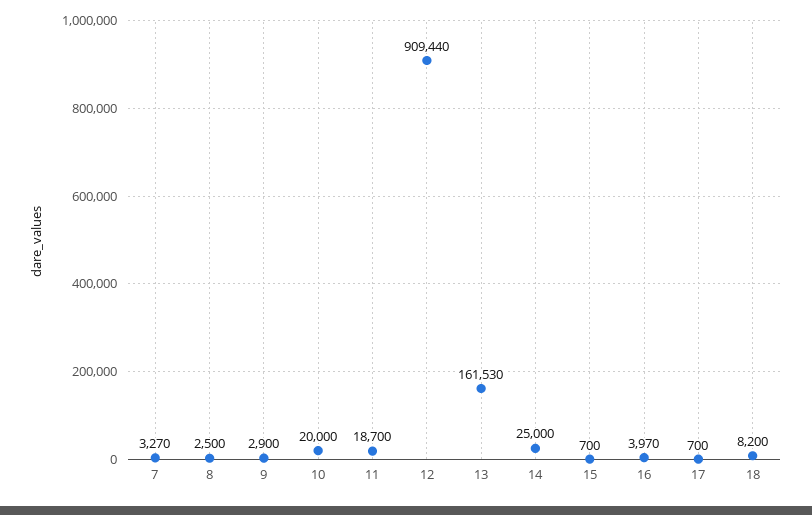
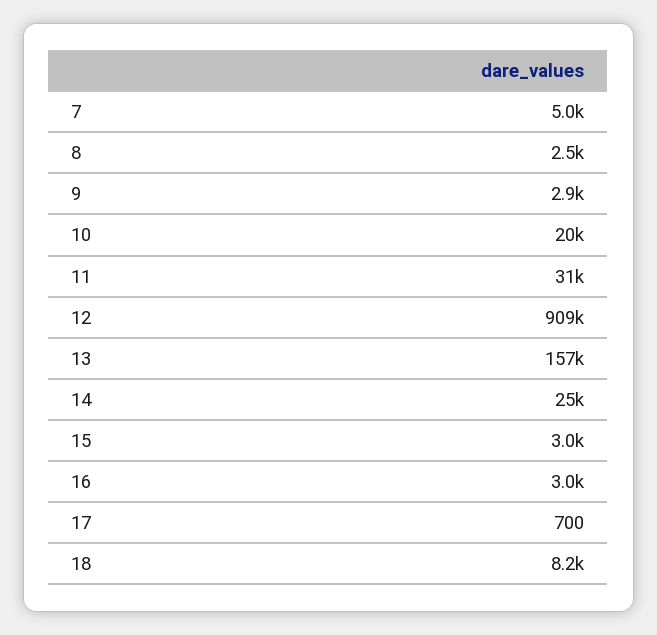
7: 3270 -> 5000
11: 18700 -> 31000
13: 161530 -> 157000
15: 700 -> 3000
16: 3970 -> 3000

